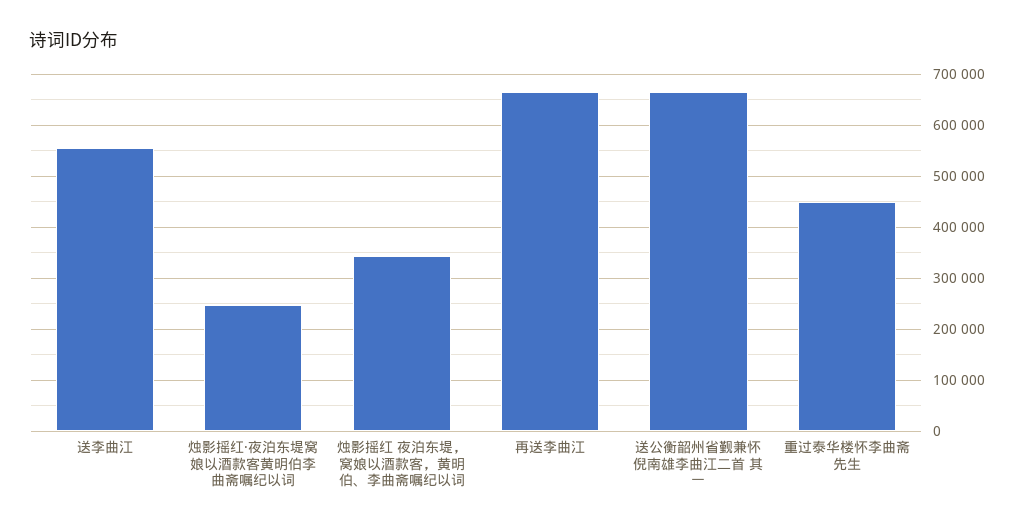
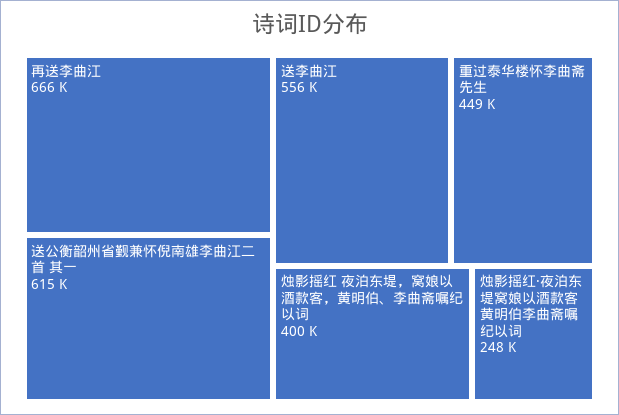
烛影摇红 夜泊东堤，窝娘以酒款客，黄明伯、李曲斋嘱纪以词: 340000 -> 400000
送公衡韶州省觐兼怀倪南雄李曲江二首 其一: 660000 -> 615000

